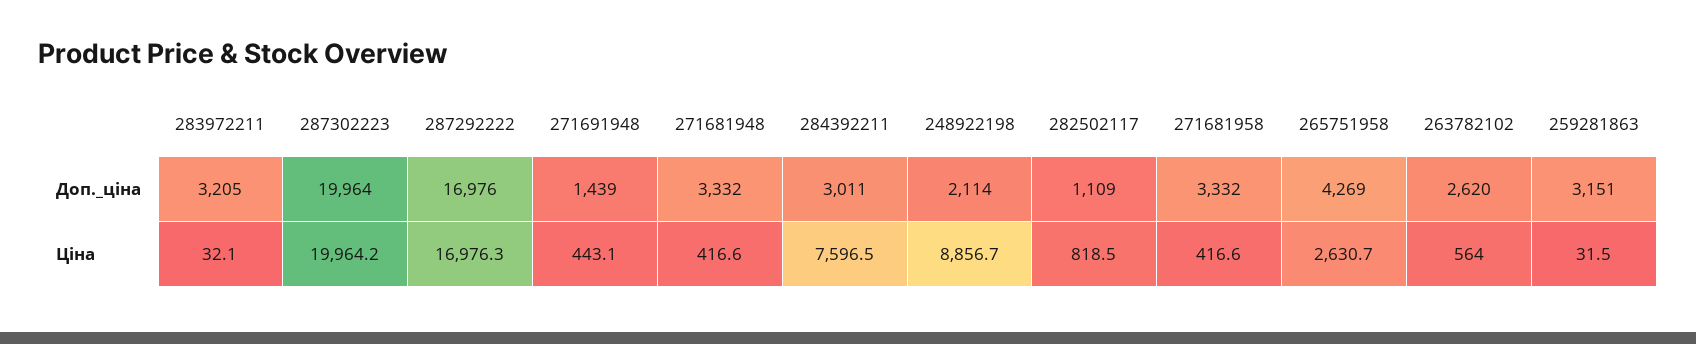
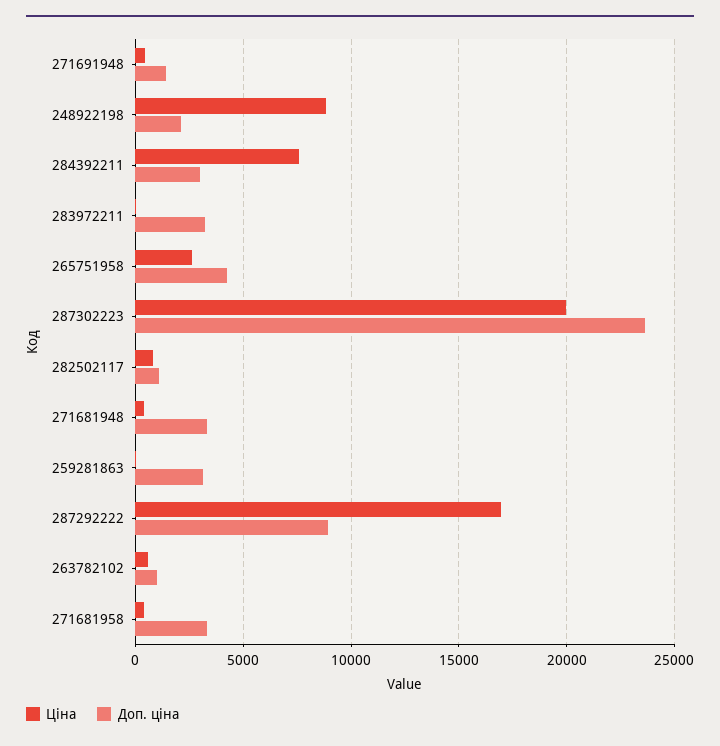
Доп._ціна, 287302223: 19964 -> 23500
Доп._ціна, 287292222: 16976 -> 9000
Доп._ціна, 263782102: 2620 -> 1000

